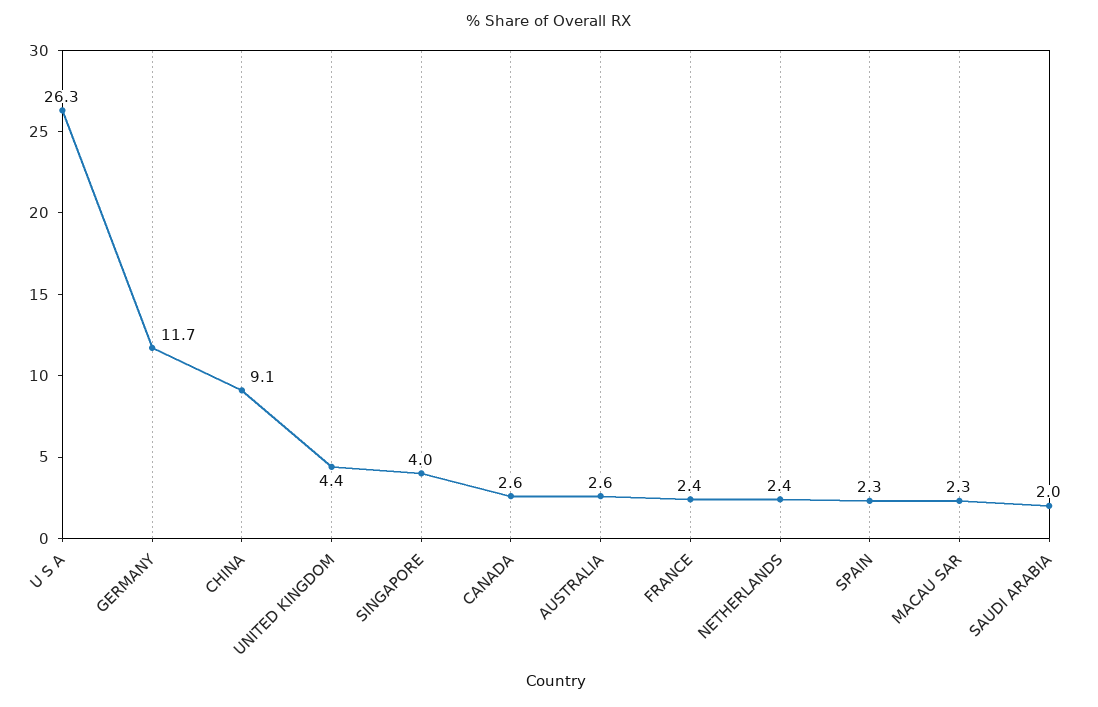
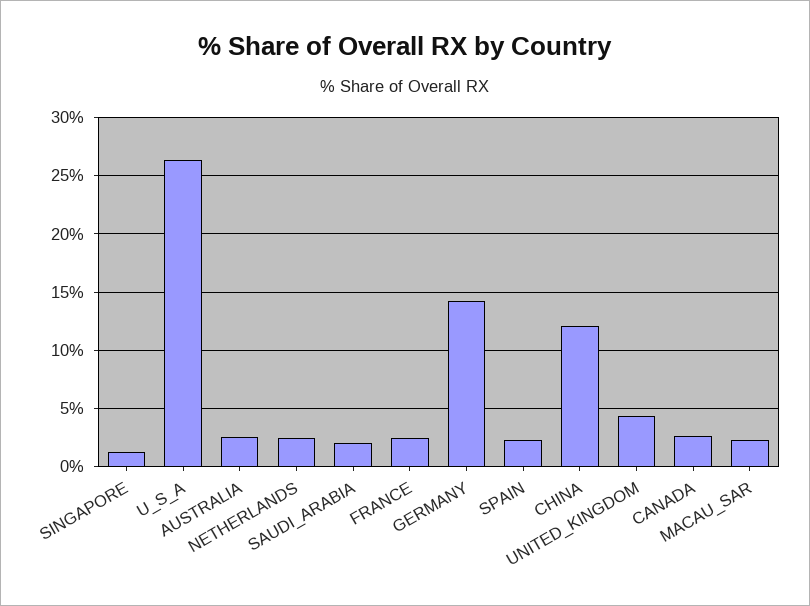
GERMANY: 11.7 -> 14
CHINA: 9.1 -> 12
SINGAPORE: 4 -> 1

